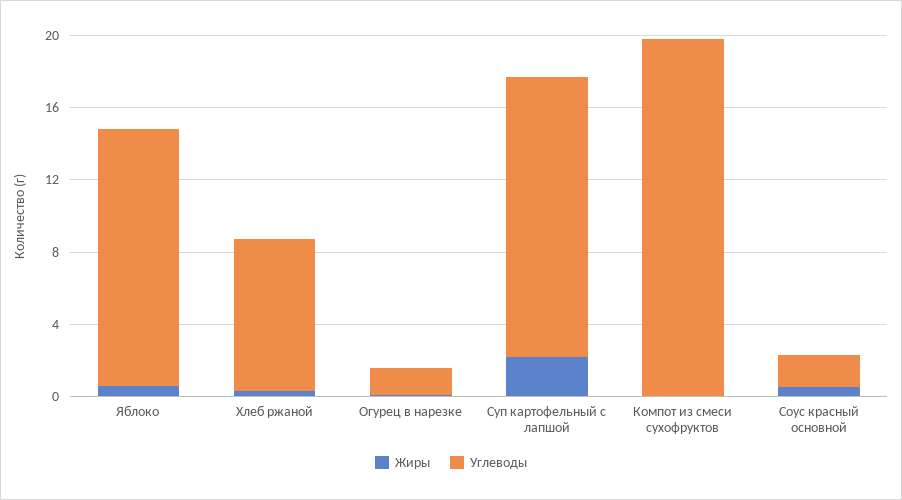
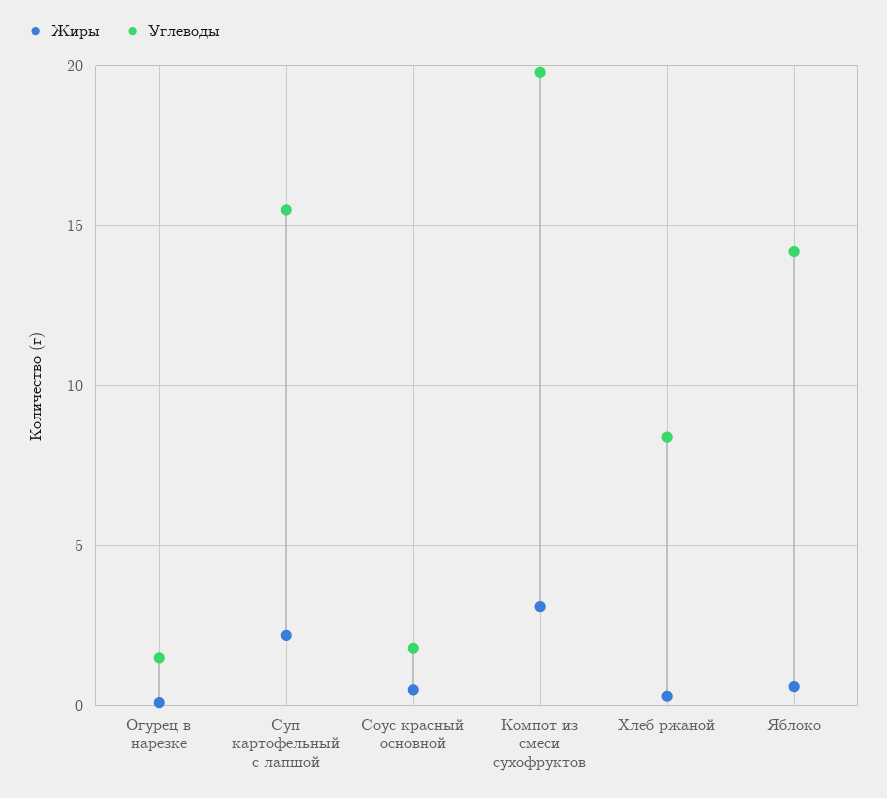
Жиры, Компот из смеси сухофруктов: 0 -> 3

